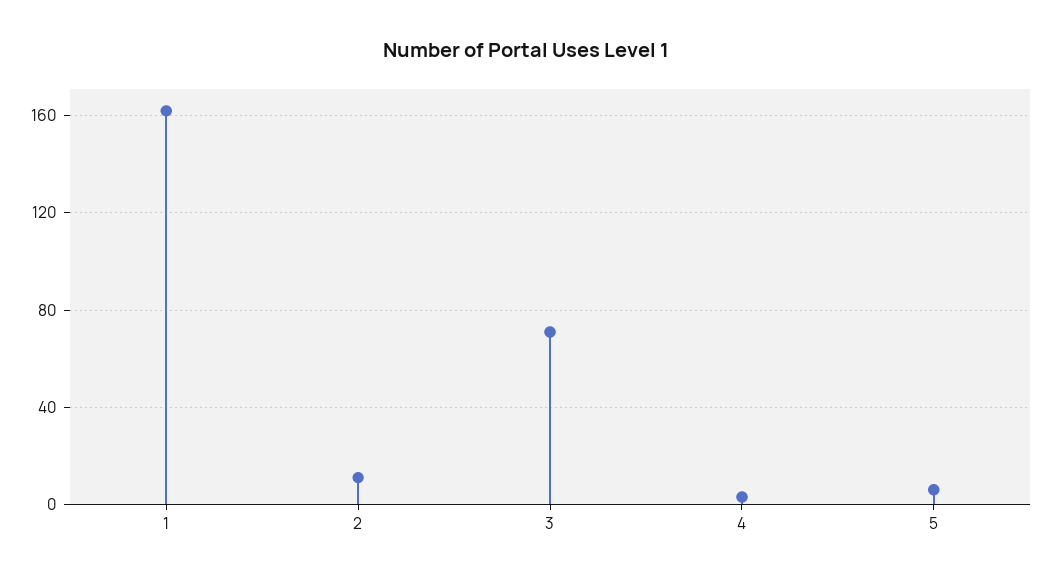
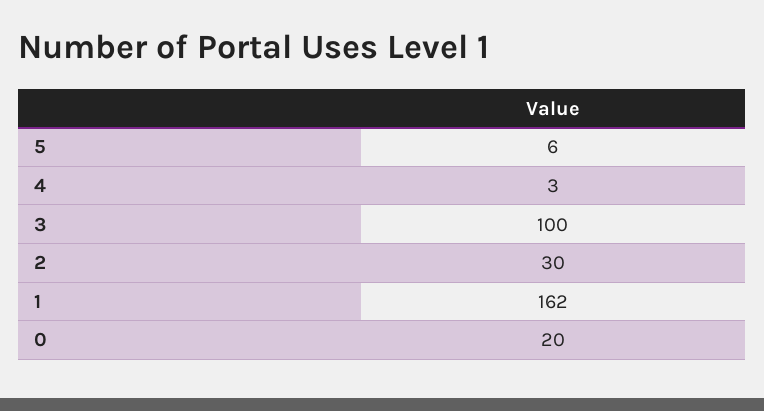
2: 10 -> 30
3: 70 -> 100
0: none -> 20

